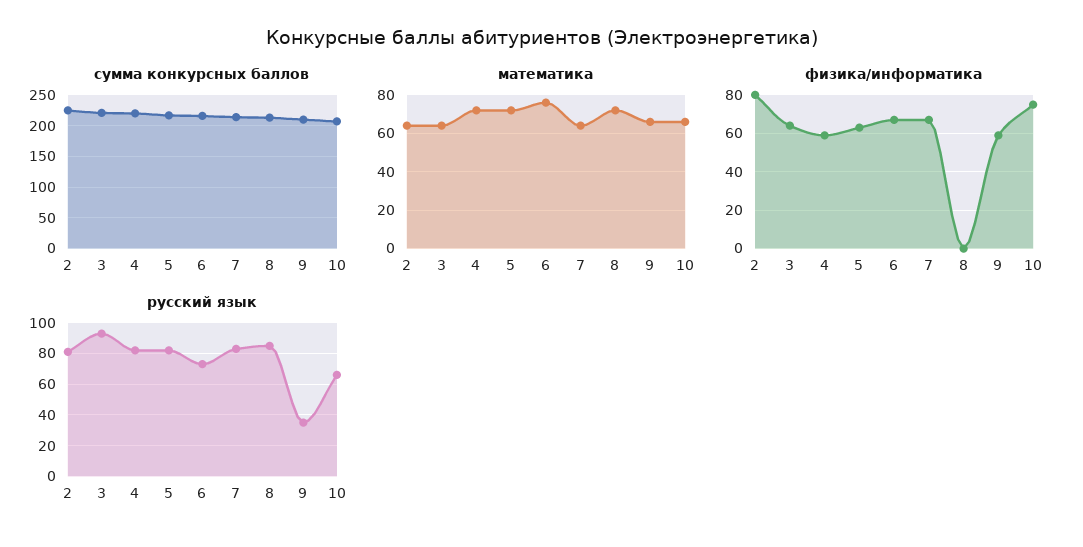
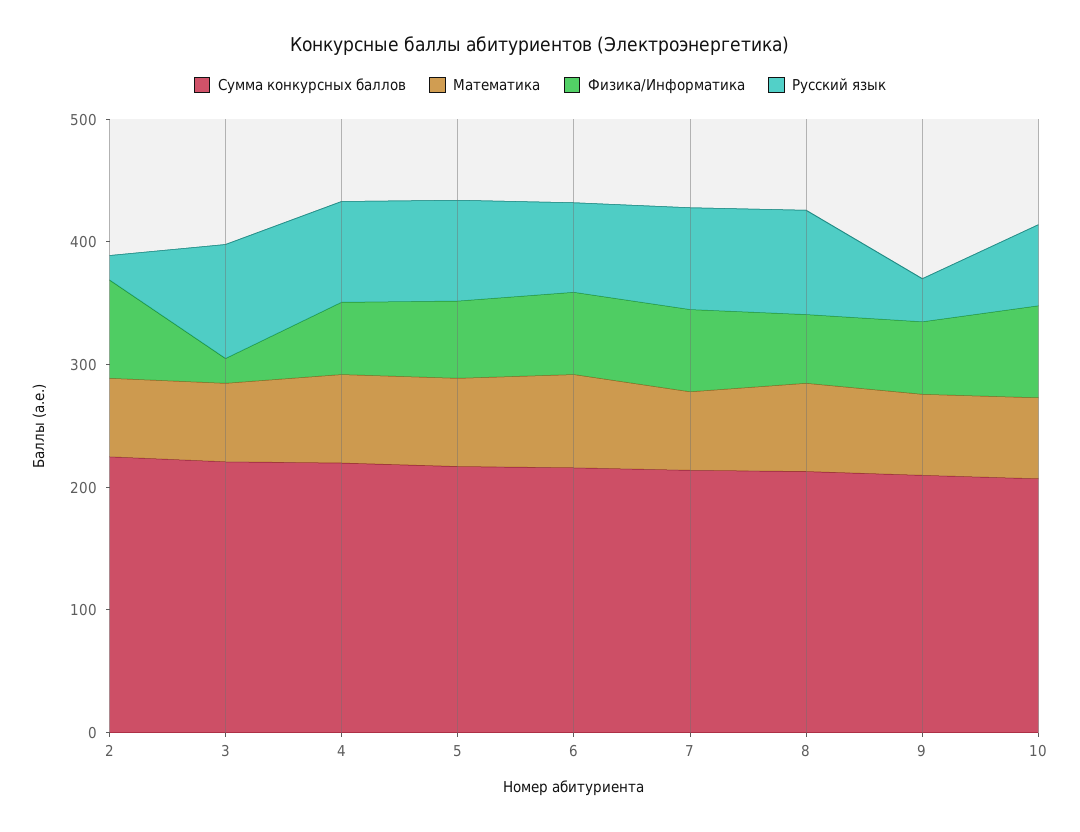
физика/информатика, 3: 65 -> 20
физика/информатика, 8: 0 -> 60
русский язык, 2: 80 -> 20

